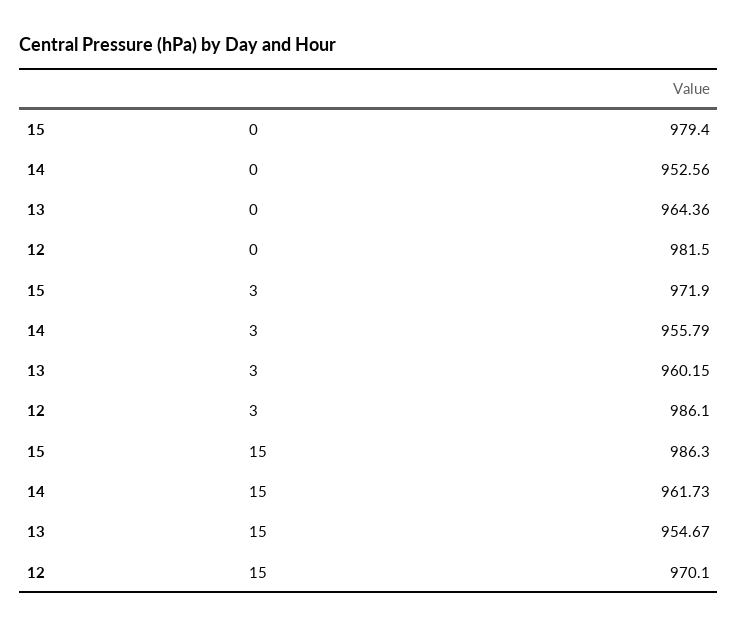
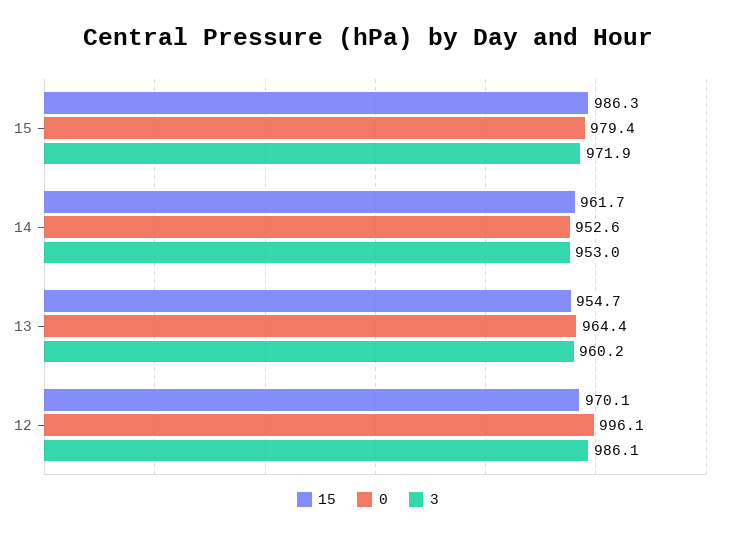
0, 12: 981.5 -> 996.1
3, 14: 955.79 -> 953

